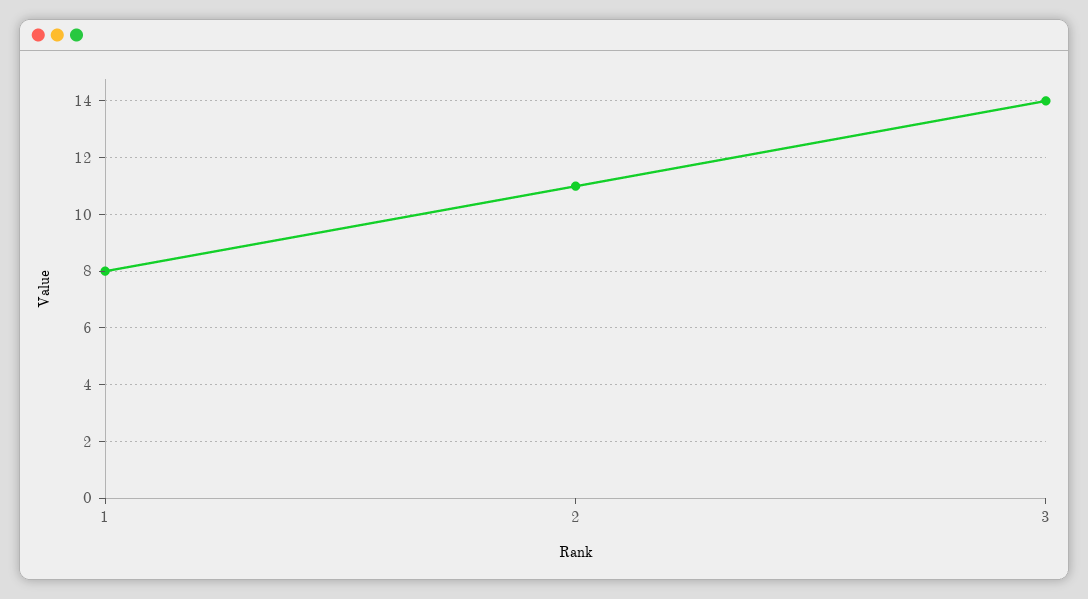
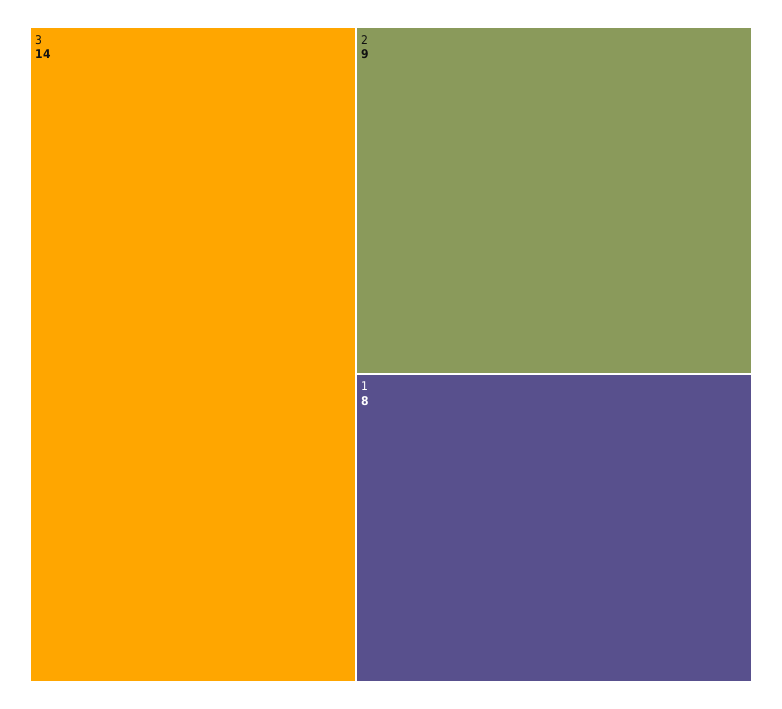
2: 11 -> 9

